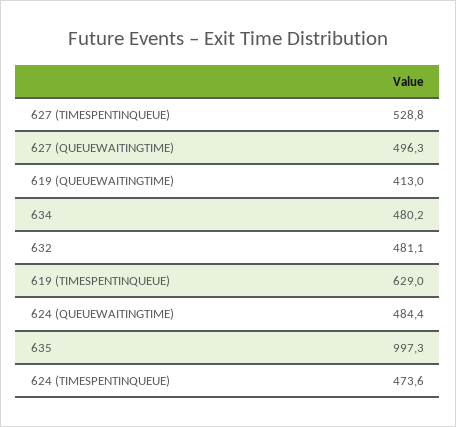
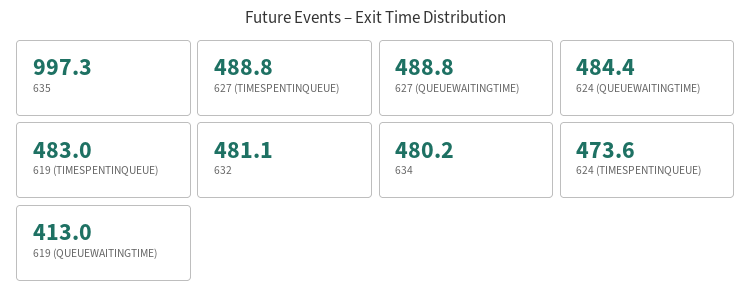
627 (TIMESPENTINQUEUE): 528.8 -> 488.8
627 (QUEUEWAITINGTIME): 496.3 -> 488.8
619 (TIMESPENTINQUEUE): 629 -> 483

